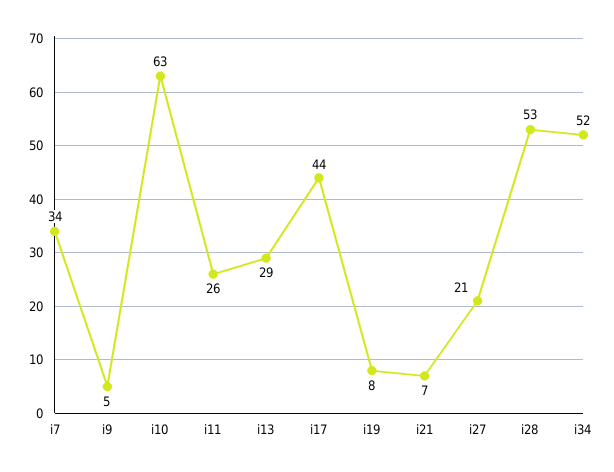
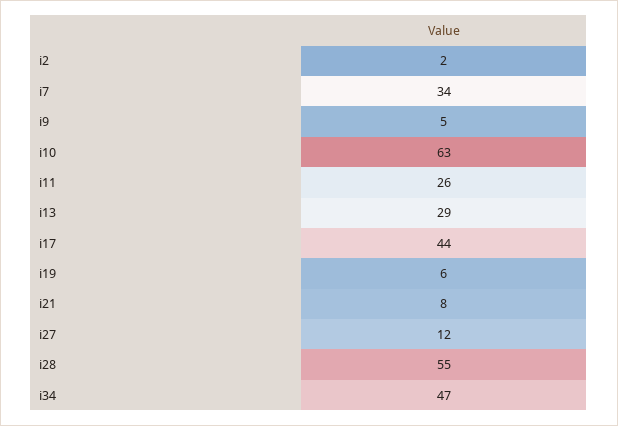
i19: 8 -> 6
i21: 7 -> 8
i27: 21 -> 12
i28: 53 -> 55
i34: 52 -> 47
i2: none -> 2

